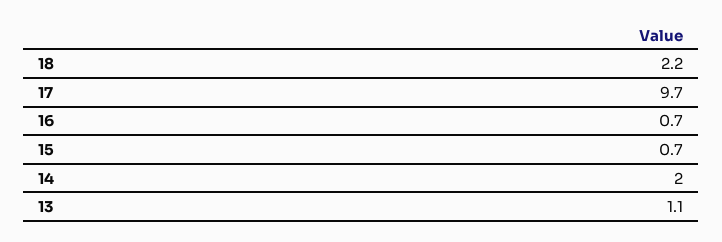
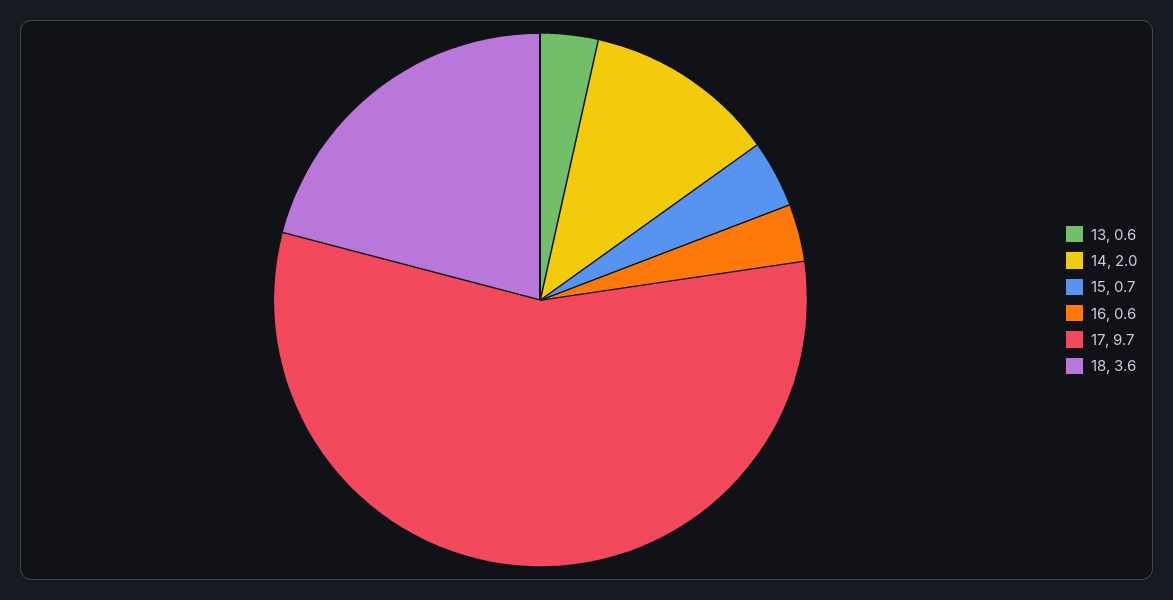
18: 2.2 -> 3.6
16: 0.7 -> 0.6
13: 1.1 -> 0.6

